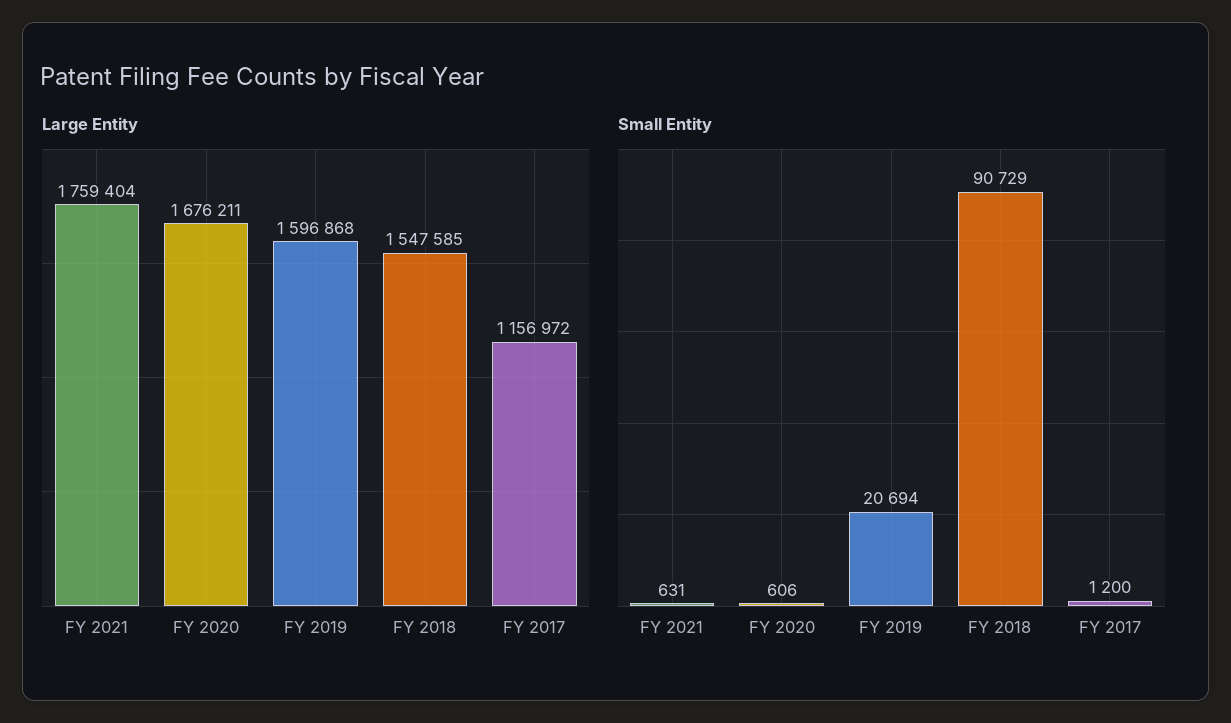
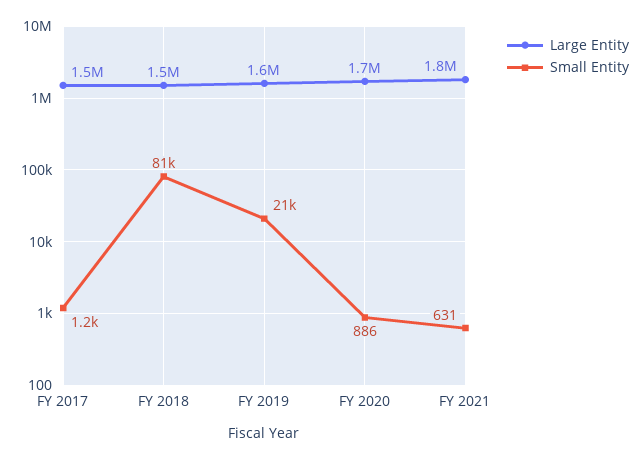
Large Entity, FY 2017: 1156972 -> 1500000
Small Entity, FY 2020: 606 -> 886
Small Entity, FY 2018: 90729 -> 81000

